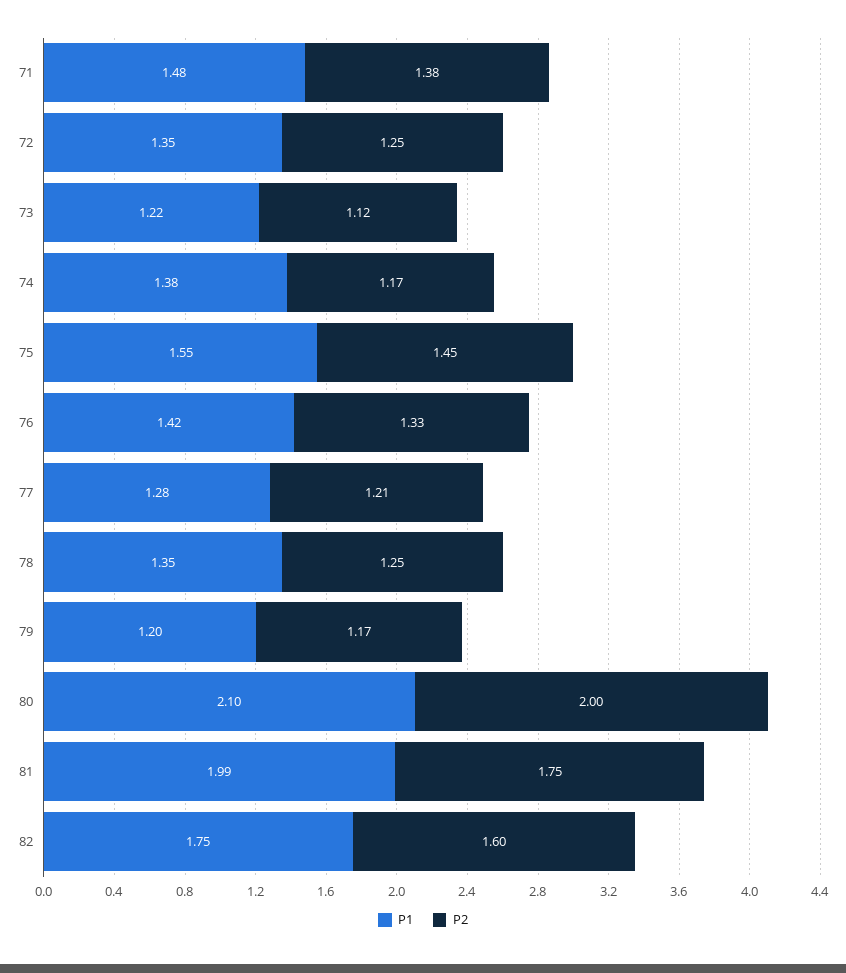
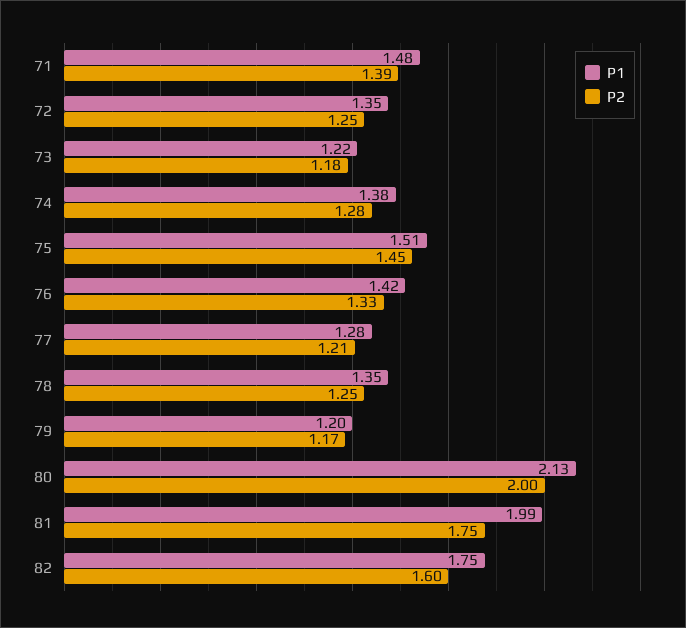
P2, 71: 1.38 -> 1.39
P2, 73: 1.12 -> 1.18
P2, 74: 1.17 -> 1.28
P1, 75: 1.55 -> 1.51
P1, 80: 2.1 -> 2.13

